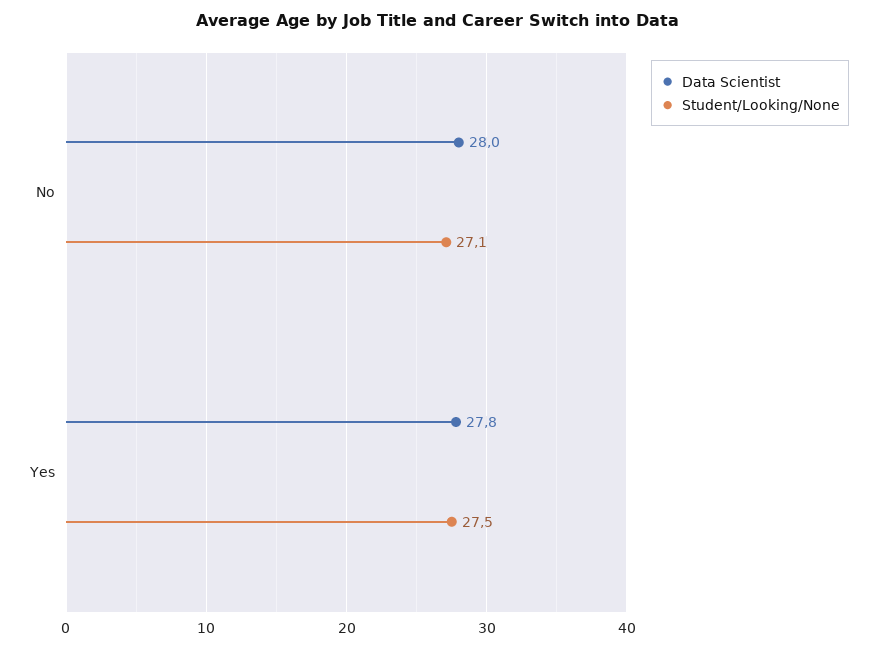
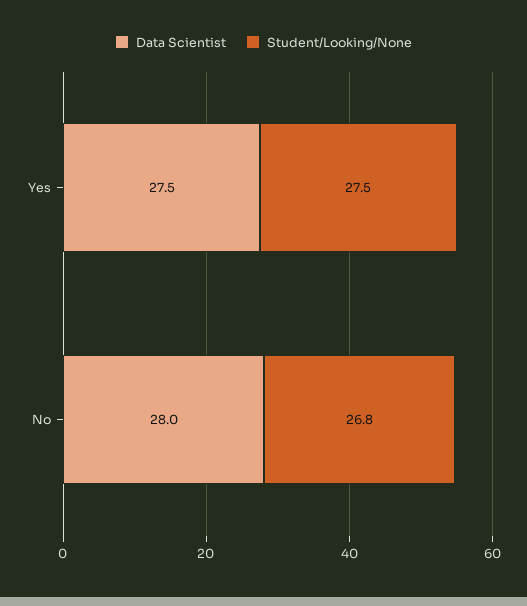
Student/Looking/None, No: 27.1 -> 26.8
Data Scientist, Yes: 27.8 -> 27.5

